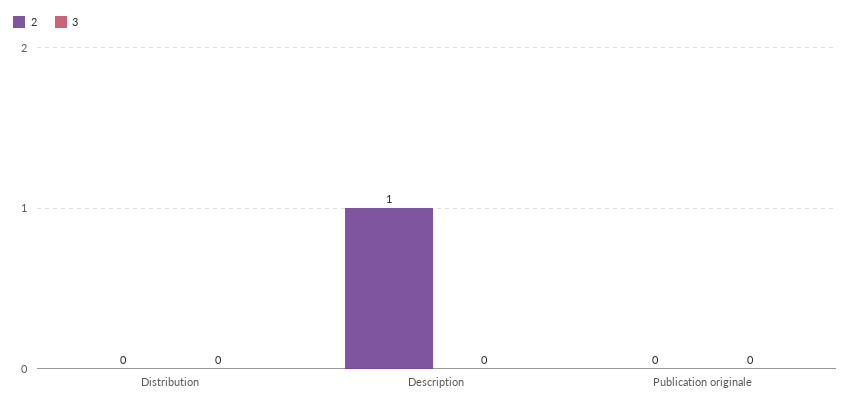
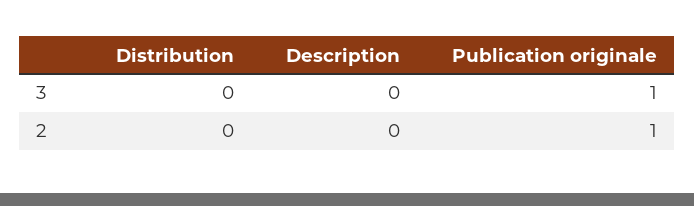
2, Description: 1 -> 0
2, Publication originale: 0 -> 1
3, Publication originale: 0 -> 1

